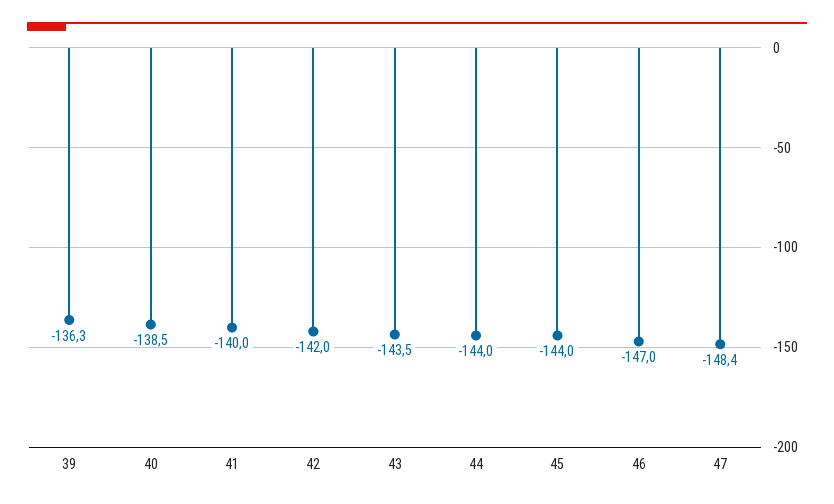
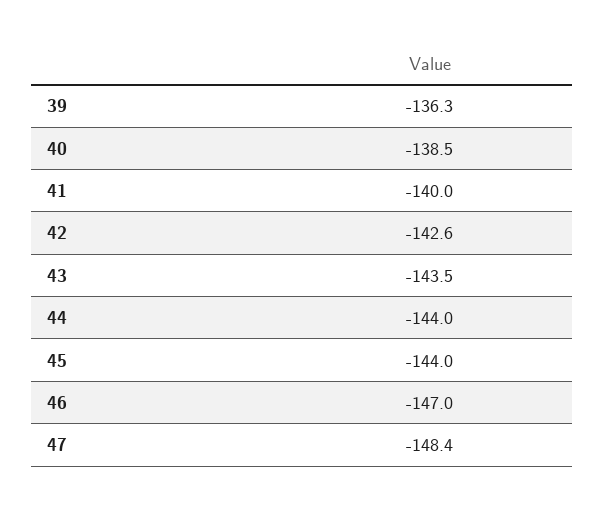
42: -142 -> -142.6

